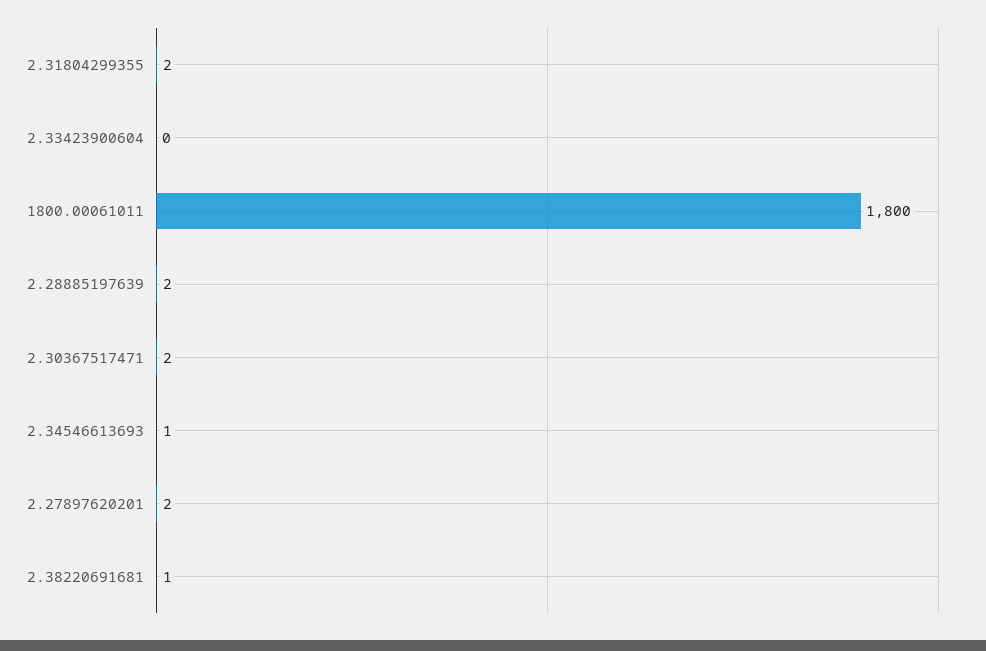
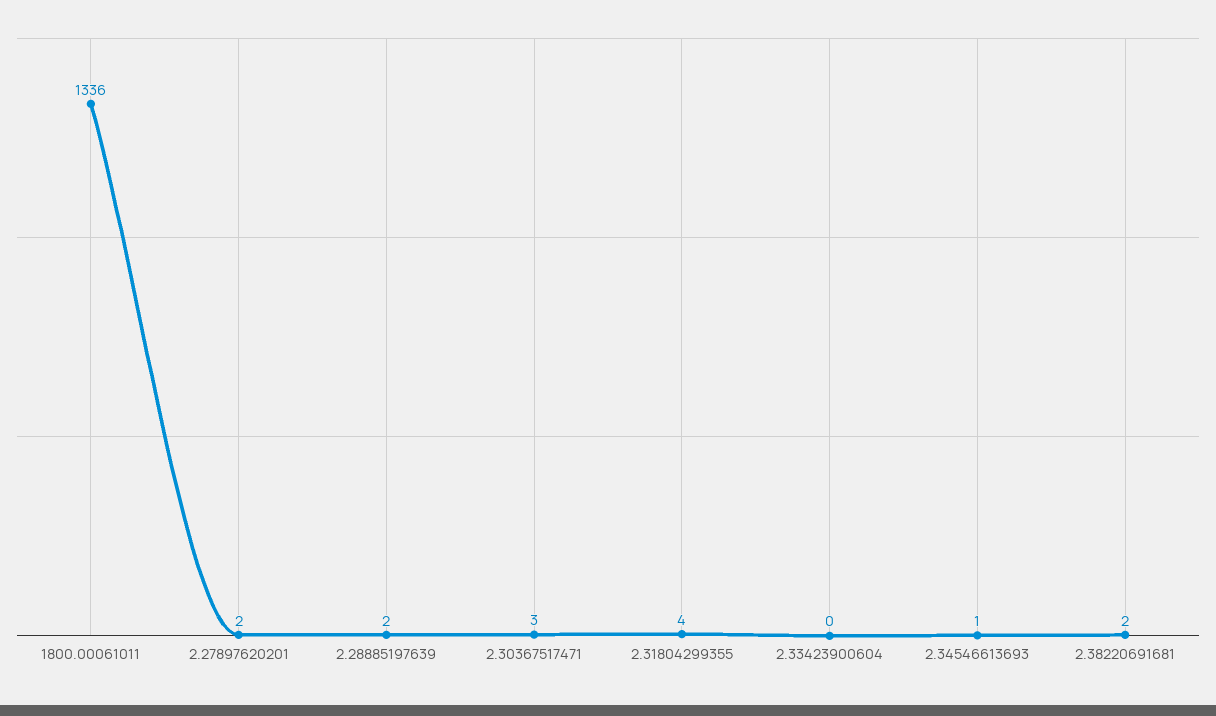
2.31804299355: 2 -> 4
1800.00061011: 1800 -> 1336
2.30367517471: 2 -> 3
2.38220691681: 1 -> 2

